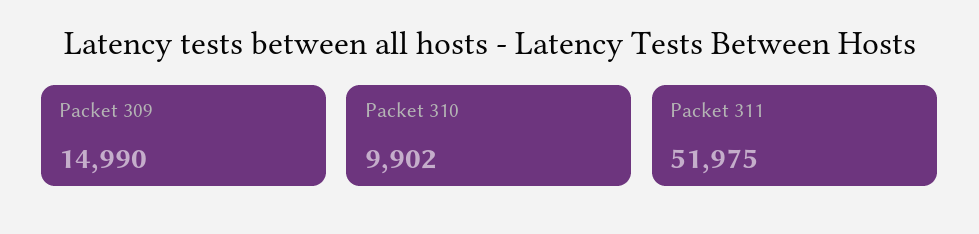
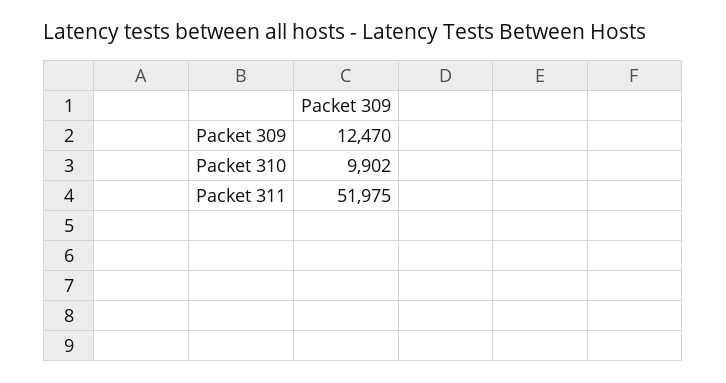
Packet 309: 14990 -> 12470

